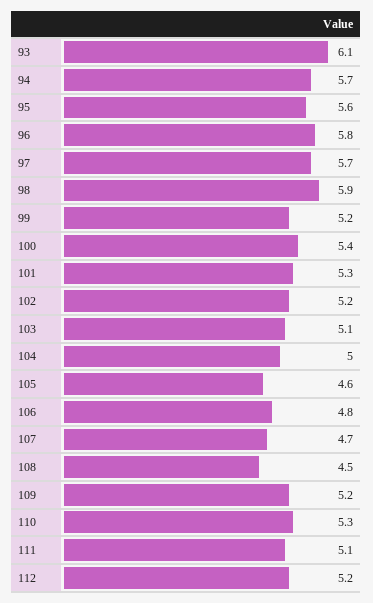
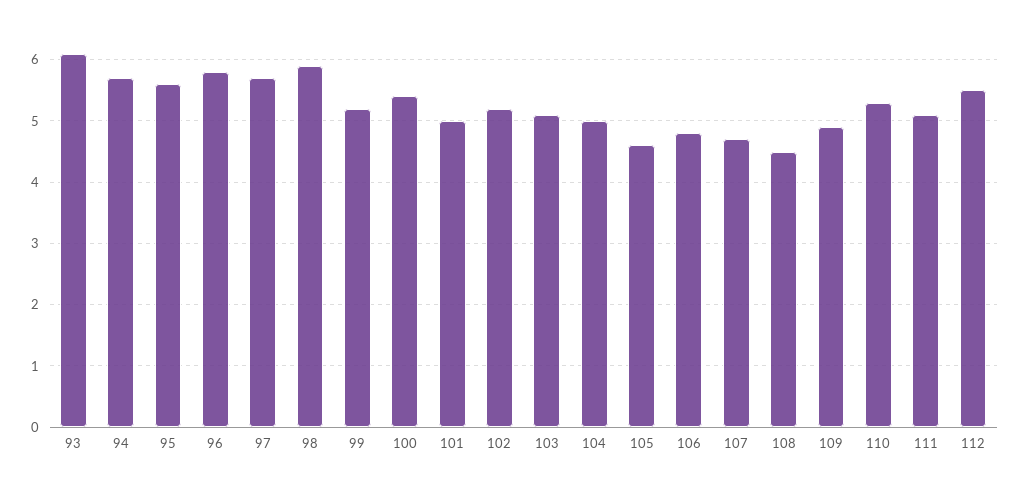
101: 5.3 -> 5
109: 5.2 -> 4.9
112: 5.2 -> 5.5

